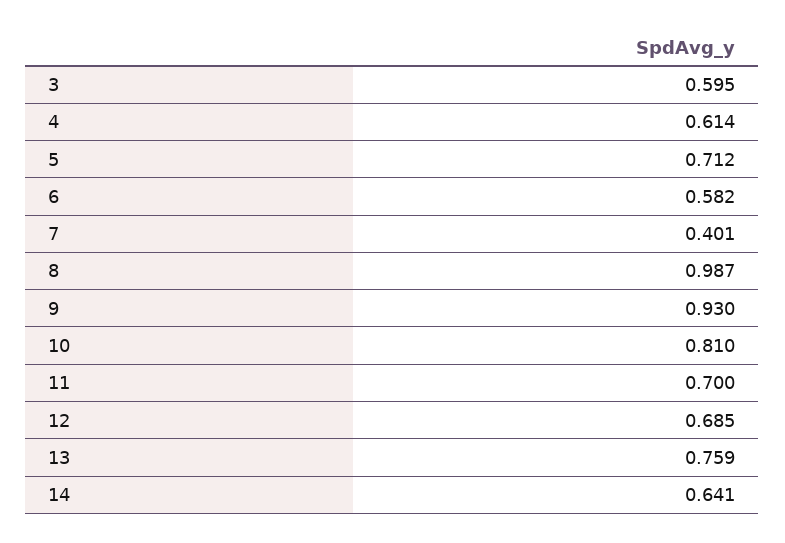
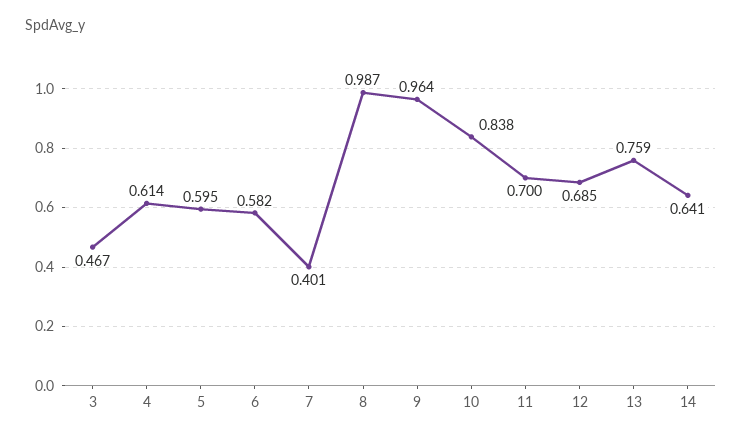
3: 0.595 -> 0.467
5: 0.712 -> 0.595
9: 0.93 -> 0.964
10: 0.81 -> 0.838

